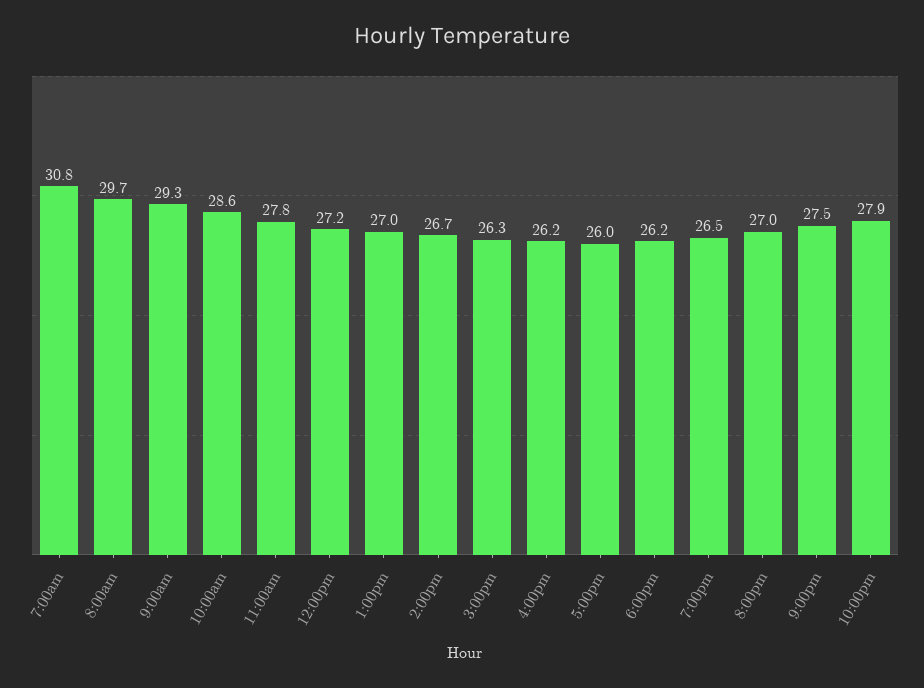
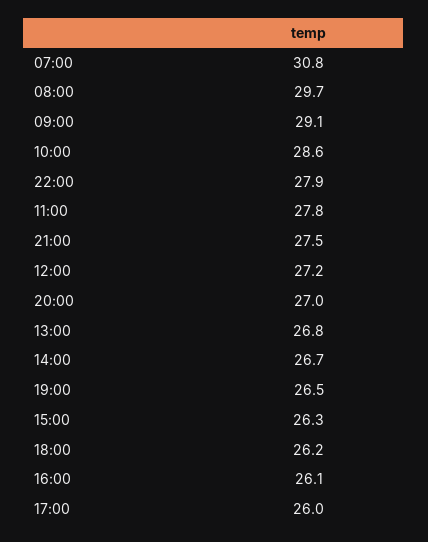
9:00am: 29.3 -> 29.1
1:00pm: 27 -> 26.8
4:00pm: 26.2 -> 26.1

